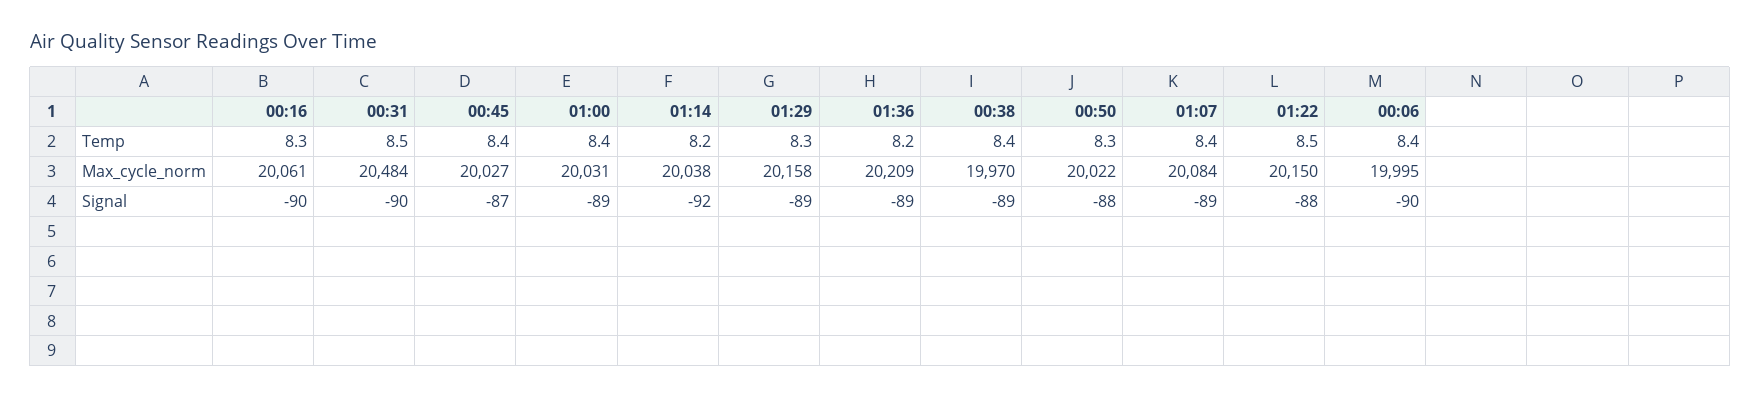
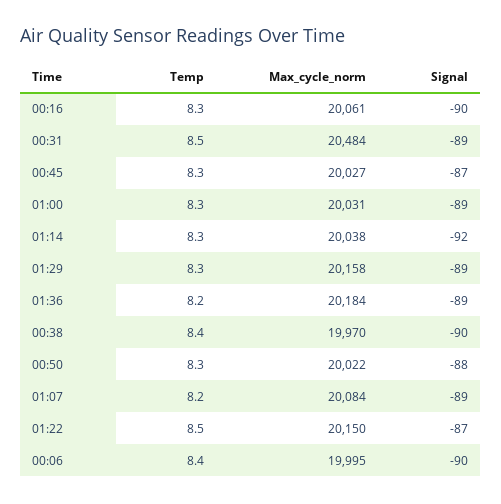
00:45, Temp: 8.4 -> 8.3
01:00, Temp: 8.4 -> 8.3
01:14, Temp: 8.2 -> 8.3
01:07, Temp: 8.4 -> 8.2
01:36, Max_cycle_norm: 20209 -> 20184
00:31, Signal: -90 -> -89
00:38, Signal: -89 -> -90
01:22, Signal: -88 -> -87

